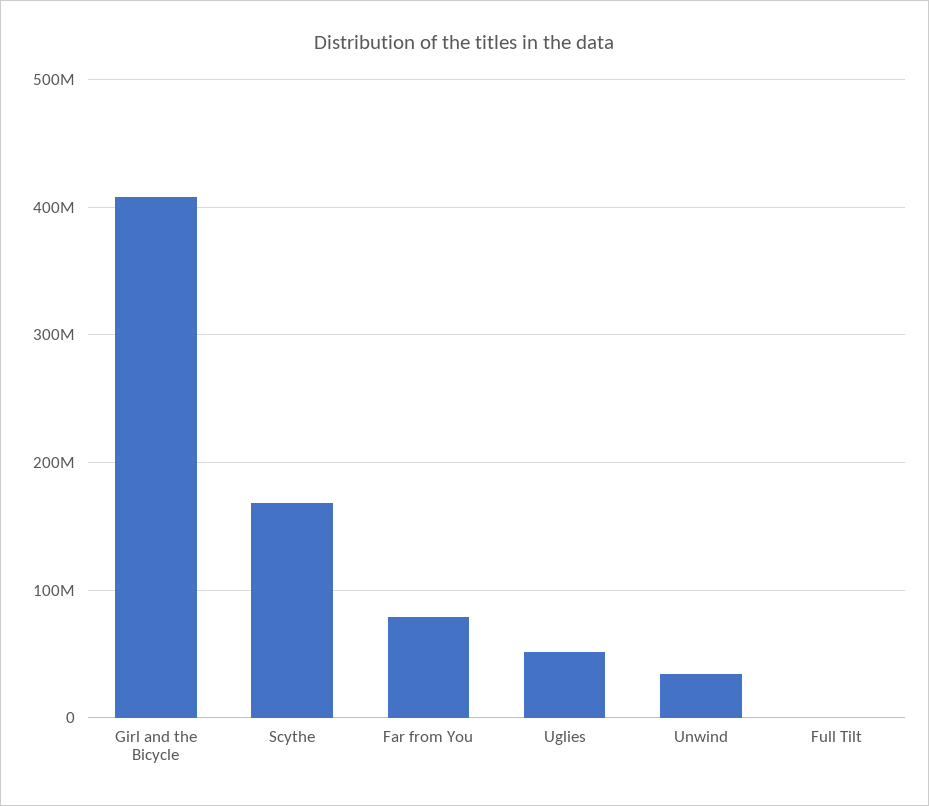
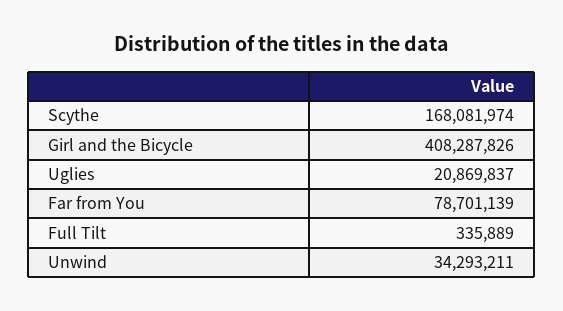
Uglies: 50000000 -> 20869837

